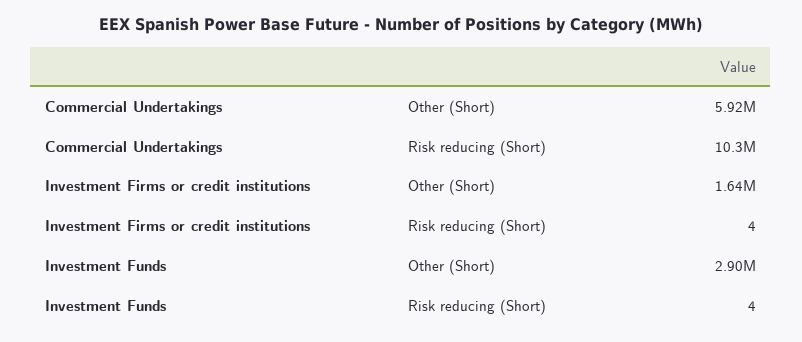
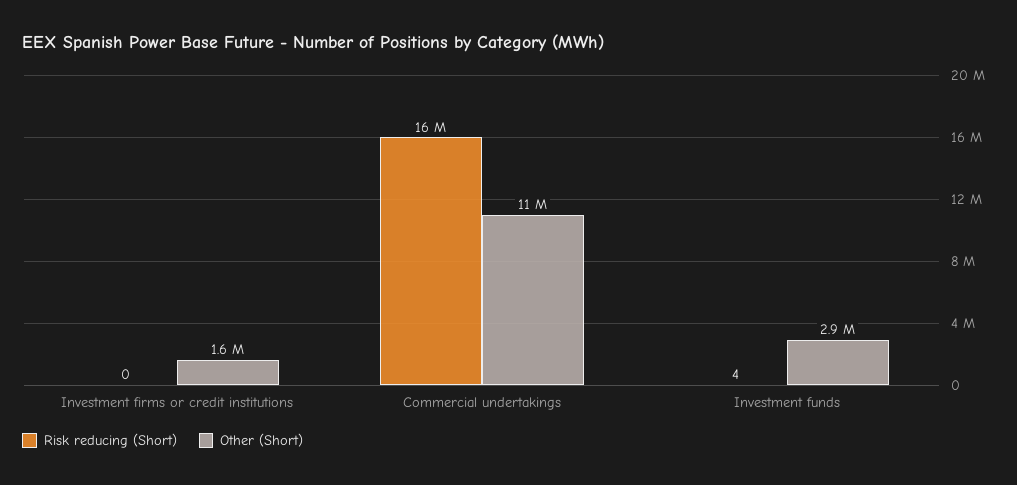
Other (Short), Commercial Undertakings: 5920000 -> 11000000
Risk reducing (Short), Commercial Undertakings: 10300000 -> 16000000
Risk reducing (Short), Investment Firms or credit institutions: 4 -> 0

